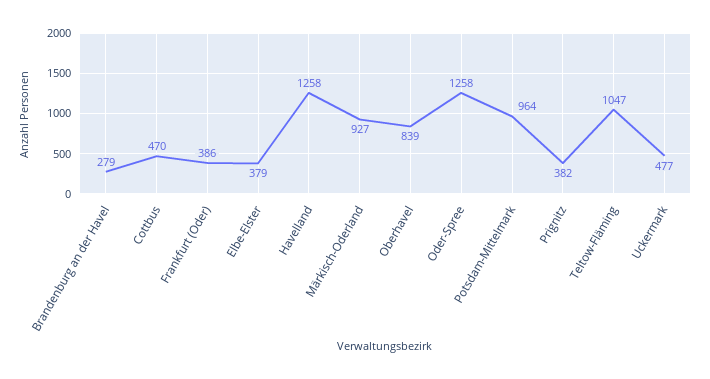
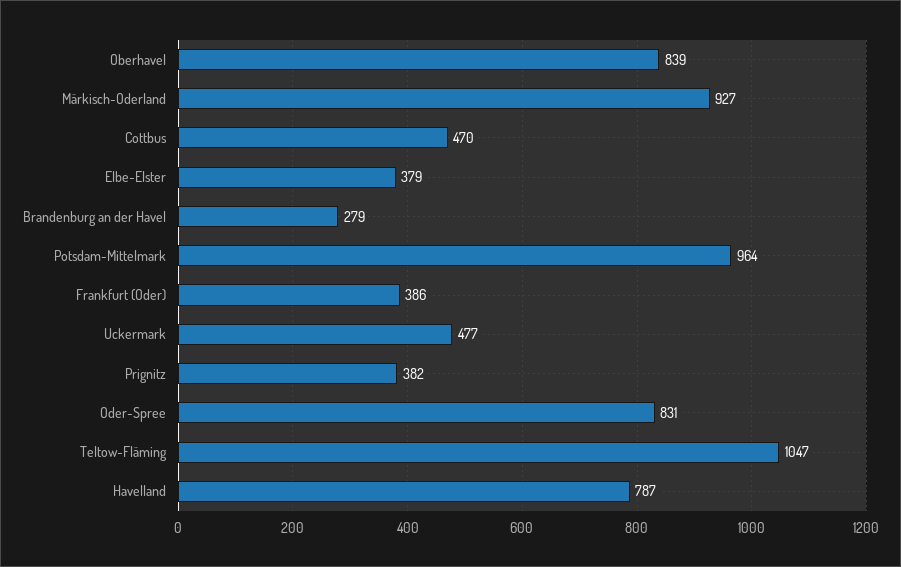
Havelland: 1258 -> 787
Oder-Spree: 1258 -> 831

